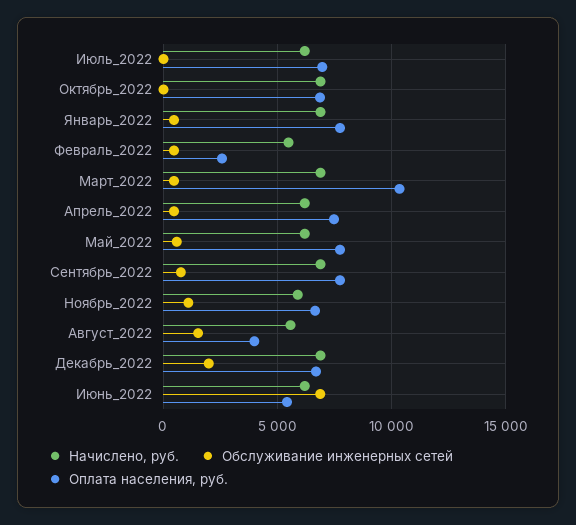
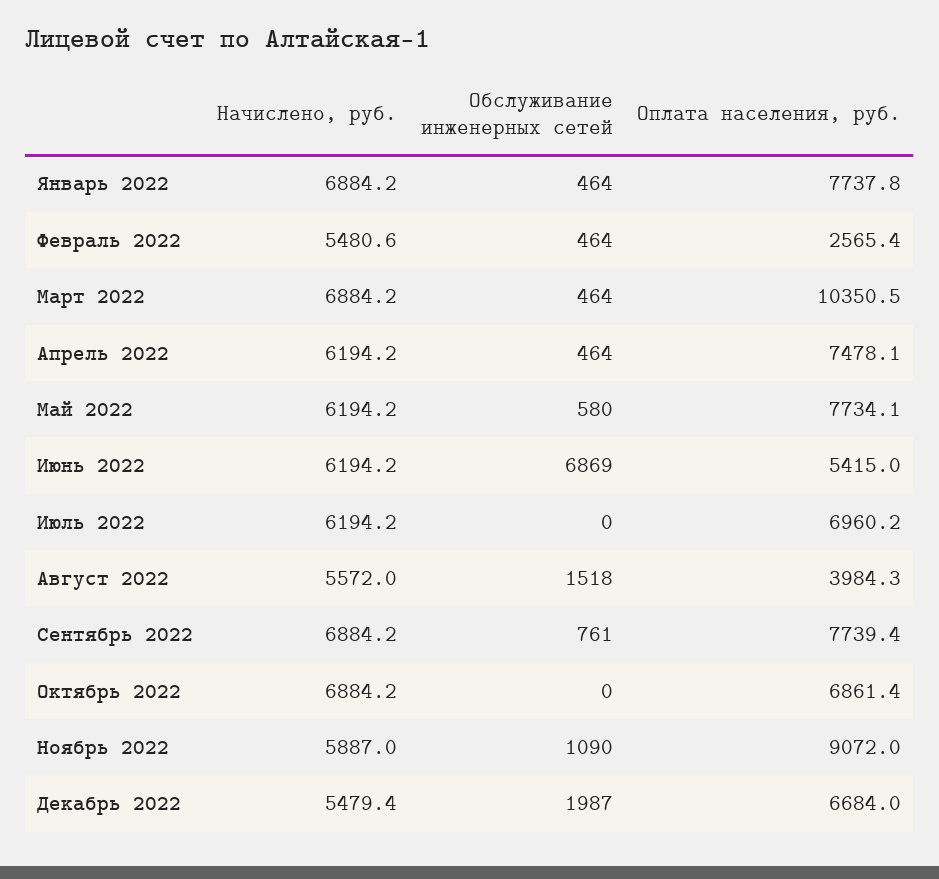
Оплата населения, руб., Ноябрь_2022: 6500 -> 9072
Начислено, руб., Декабрь_2022: 7000 -> 5479.4

